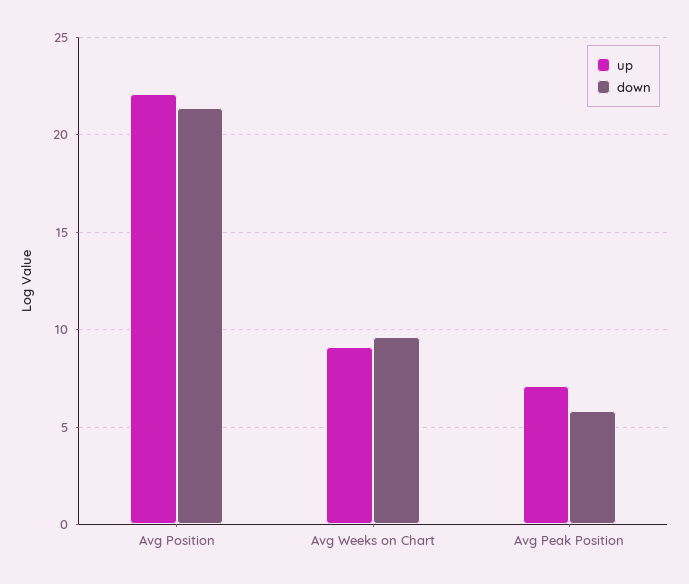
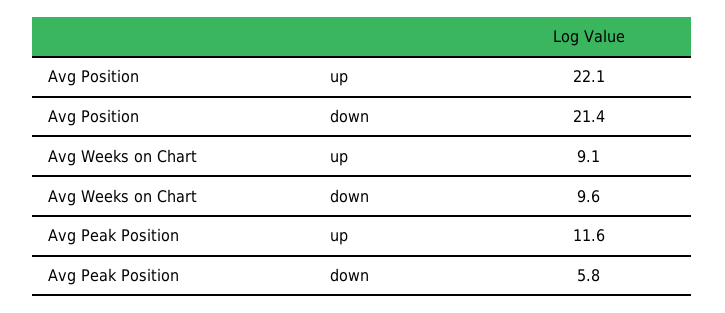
up, Avg Peak Position: 7 -> 11.6

